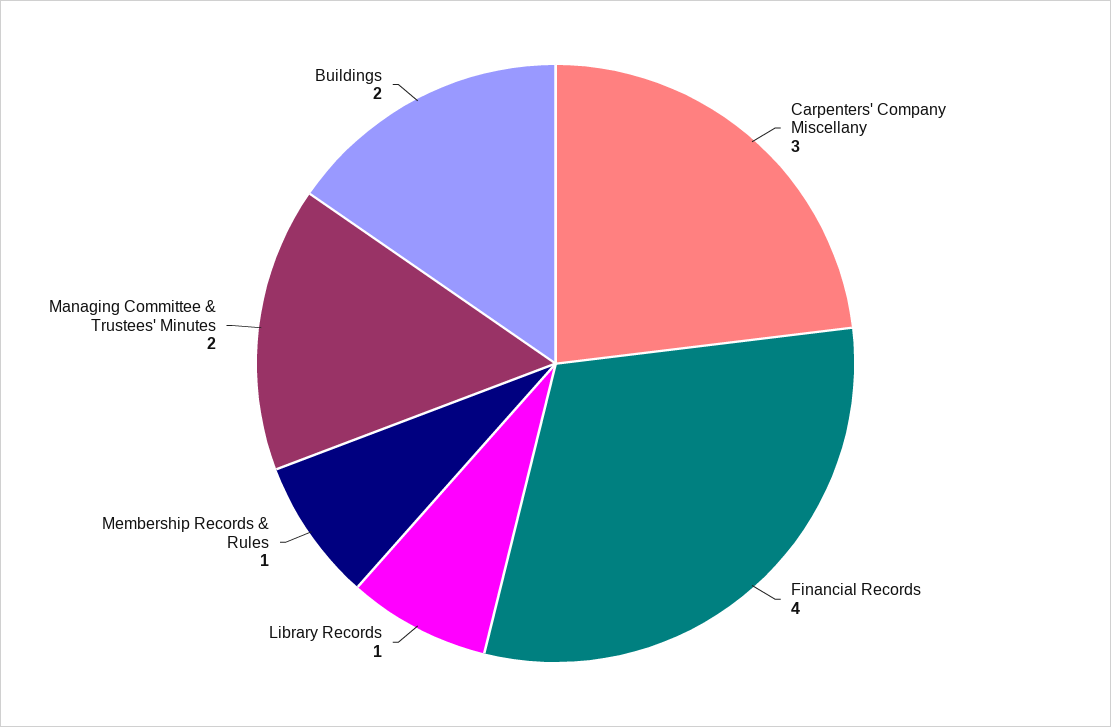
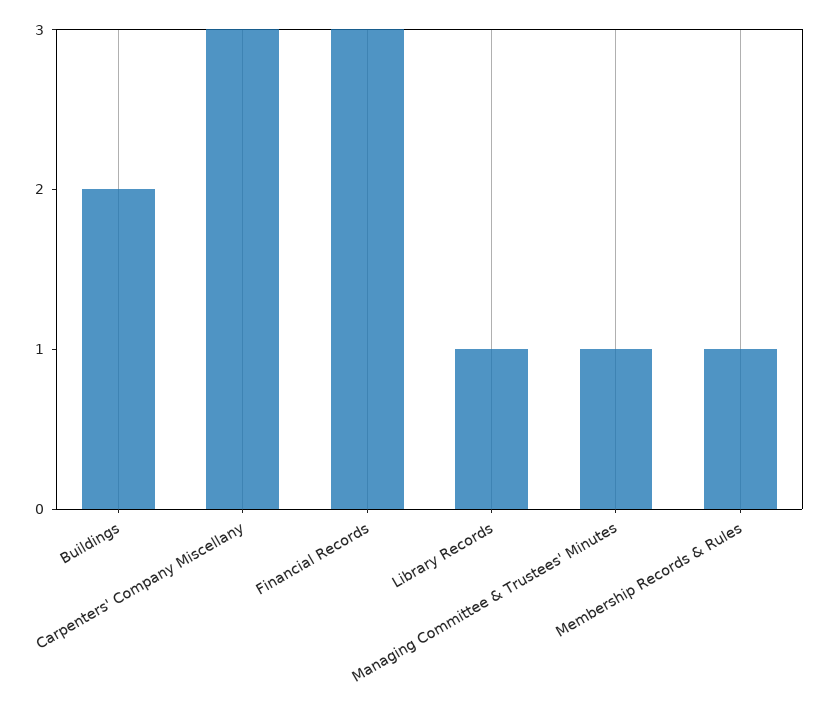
Financial Records: 4 -> 3
Managing Committee & Trustees' Minutes: 2 -> 1

